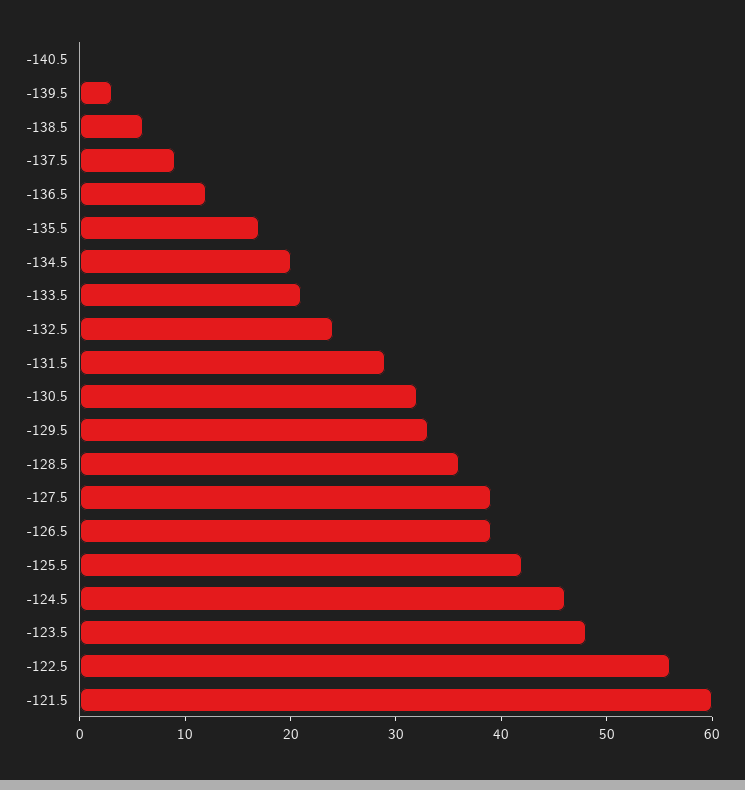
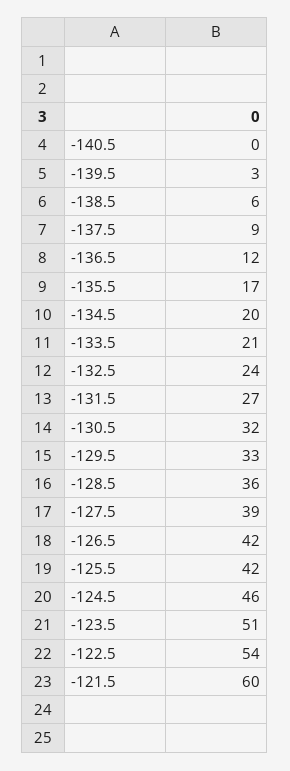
-131.5: 29 -> 27
-126.5: 39 -> 42
-123.5: 48 -> 51
-122.5: 56 -> 54

